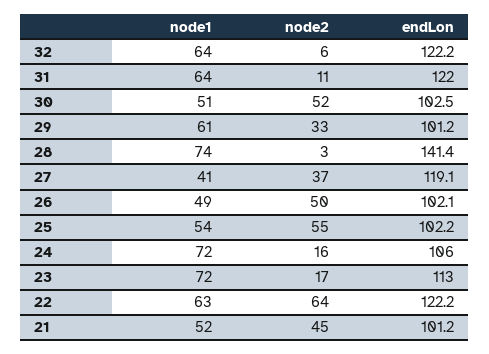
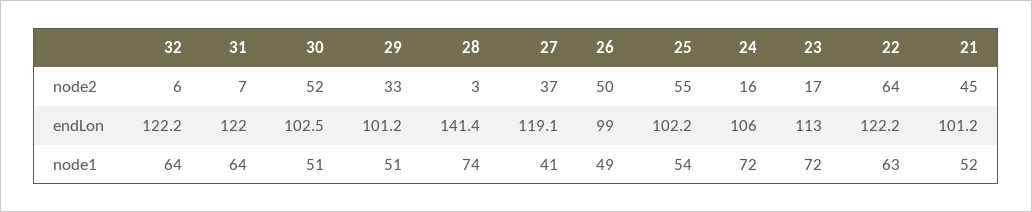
node2, 31: 11 -> 7
node1, 29: 61 -> 51
endLon, 26: 102.1 -> 99

